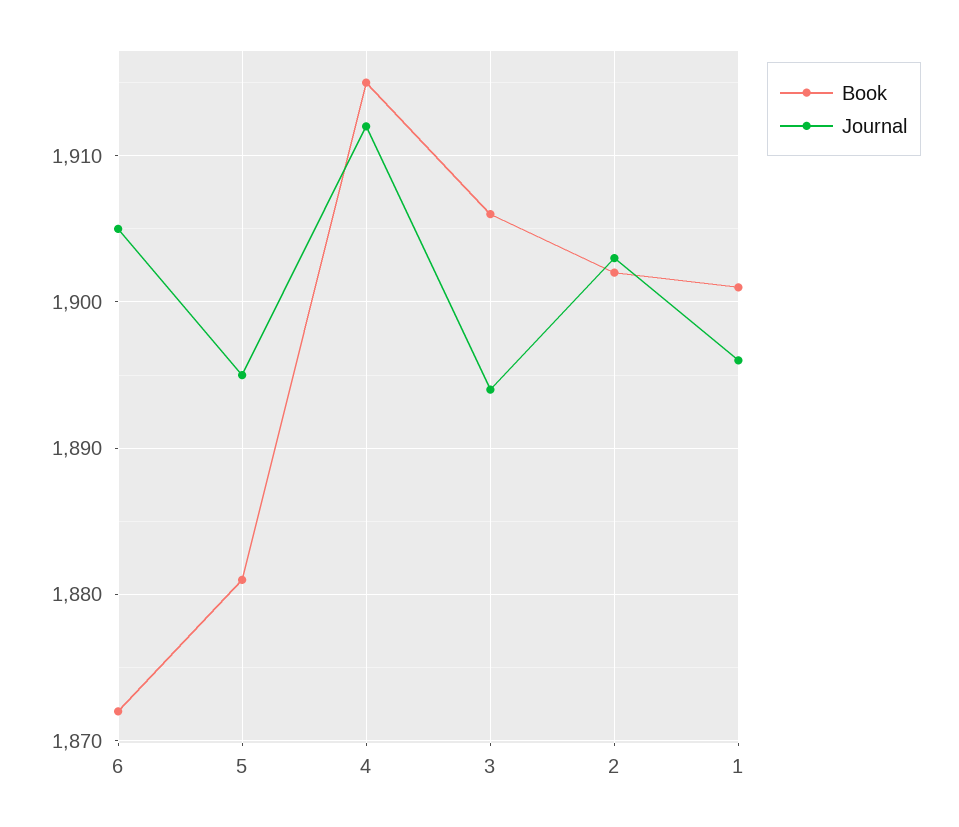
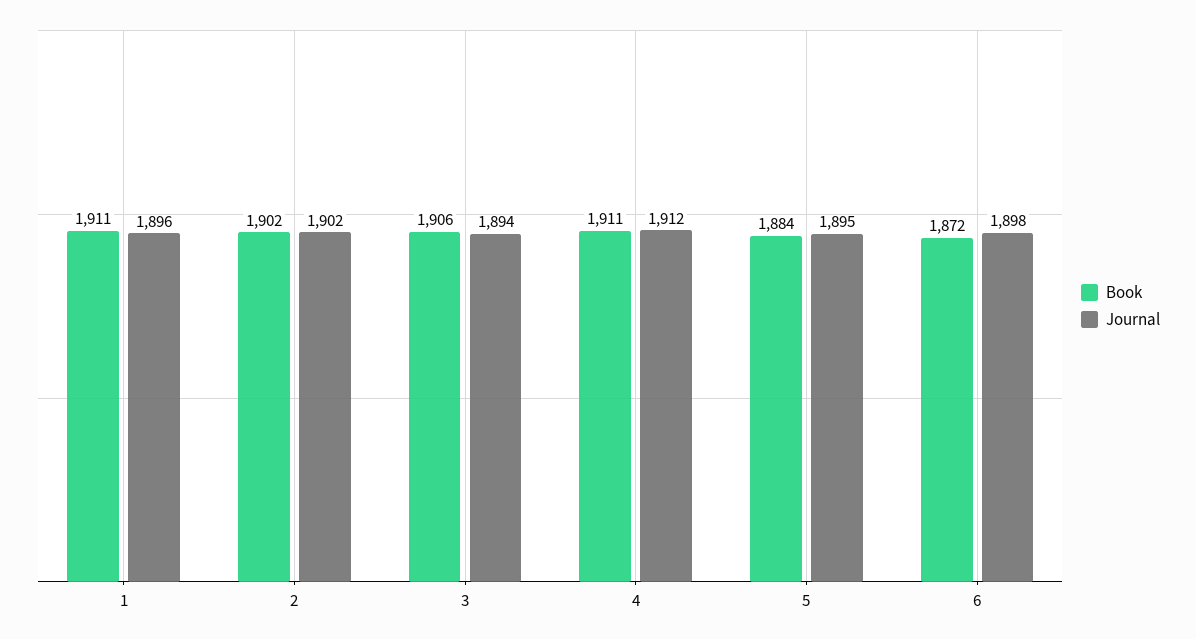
Journal, 6: 1905 -> 1898
Book, 5: 1881 -> 1884
Book, 4: 1915 -> 1911
Journal, 2: 1903 -> 1902
Book, 1: 1901 -> 1911

